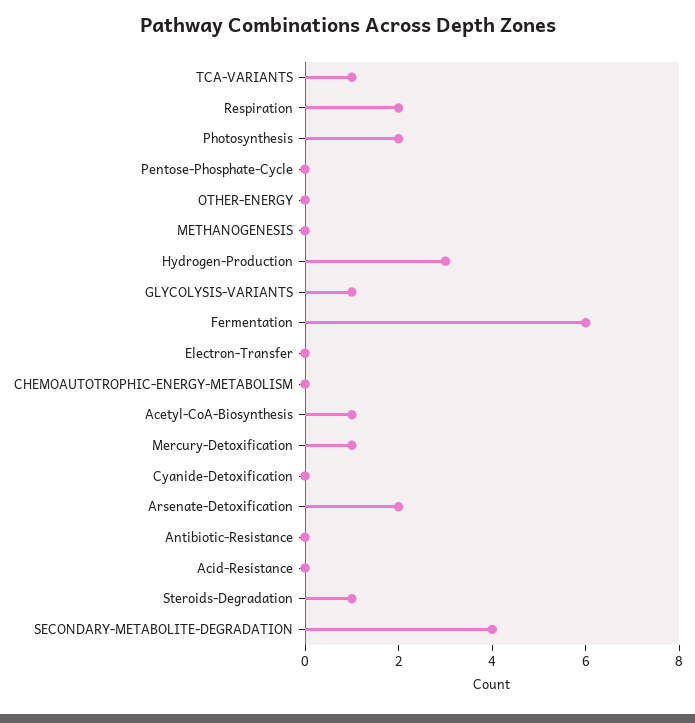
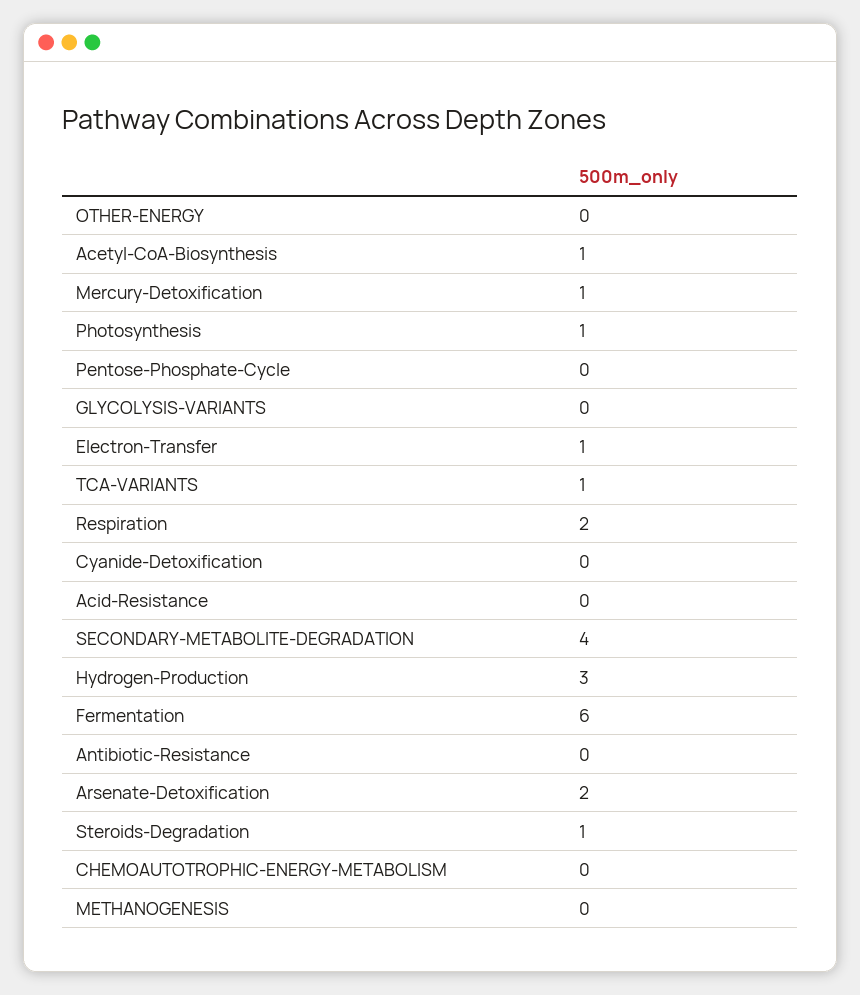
Photosynthesis: 2 -> 1
GLYCOLYSIS-VARIANTS: 1 -> 0
Electron-Transfer: 0 -> 1

